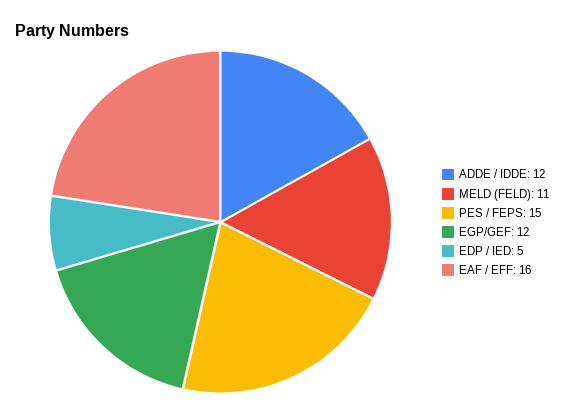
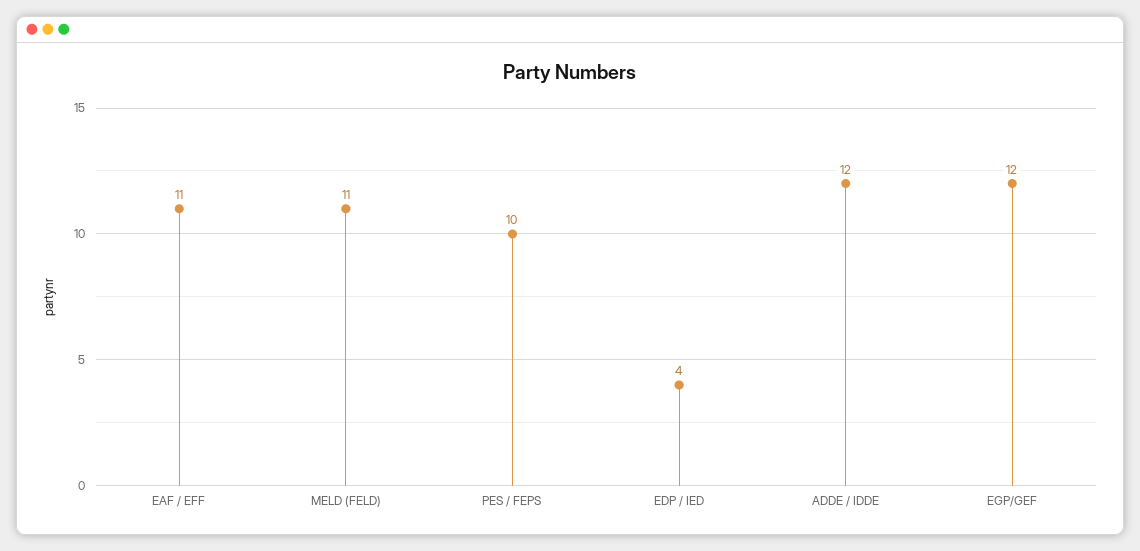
PES / FEPS: 15 -> 10
EDP / IED: 5 -> 4
EAF / EFF: 16 -> 11

